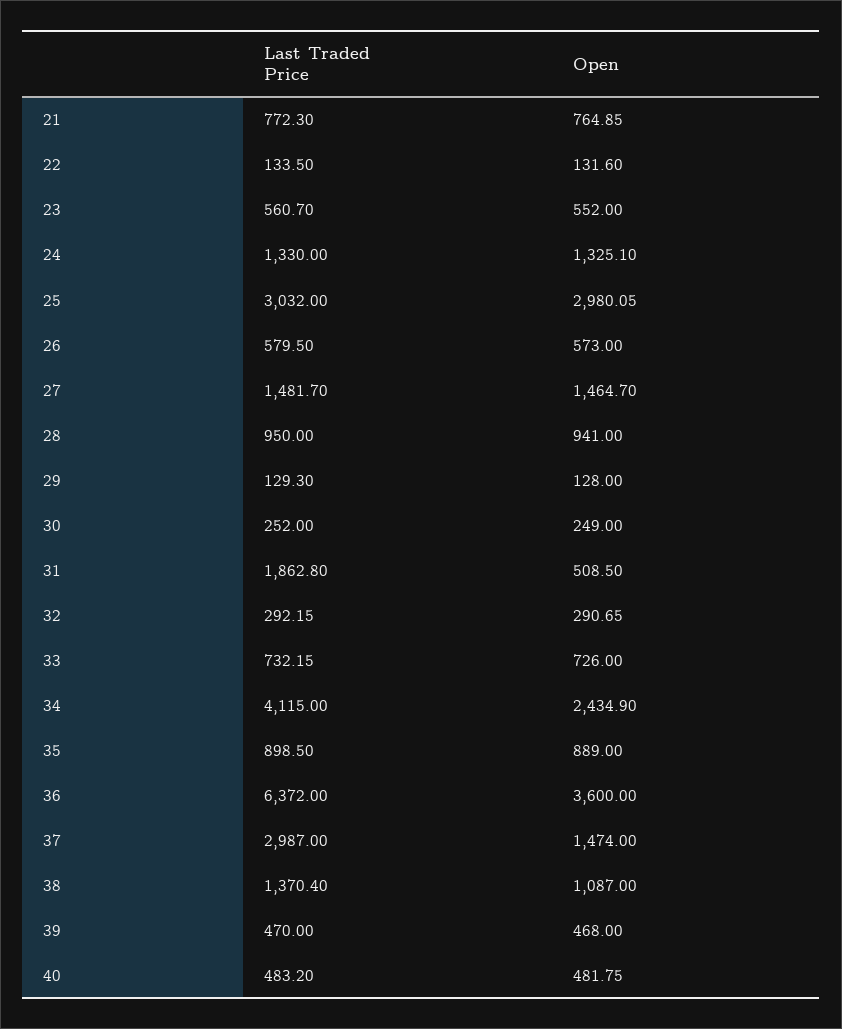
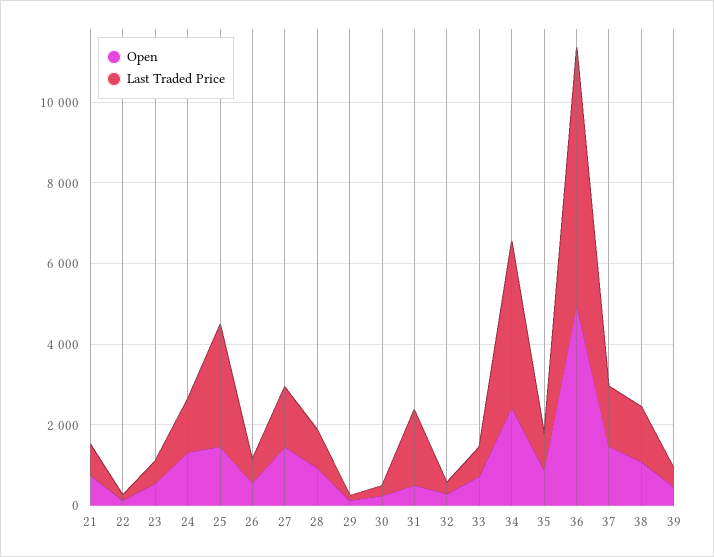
Open, 25: 2980.05 -> 1500
Open, 36: 3600 -> 5000
Last Traded Price, 37: 2987 -> 1500
Last Traded Price, 40: 483.2 -> none
Open, 40: 481.75 -> none

